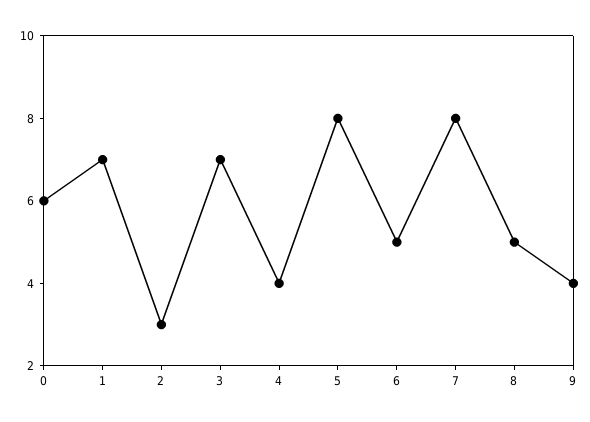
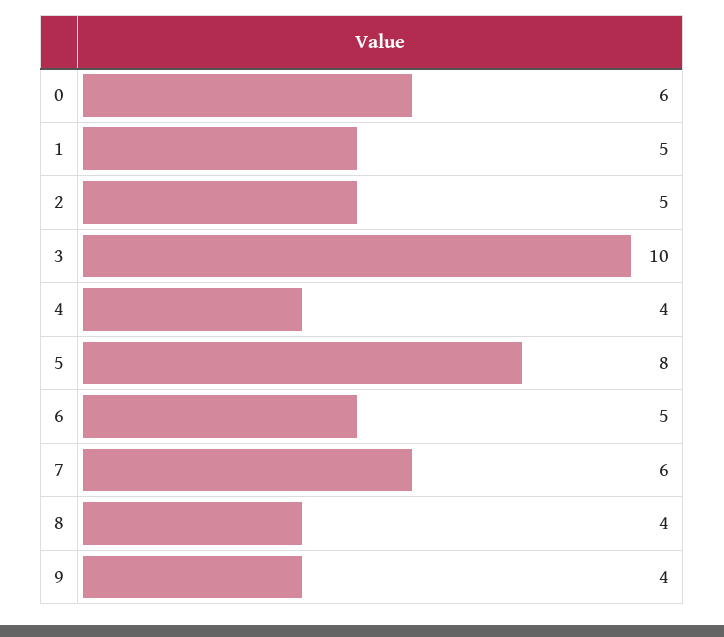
1: 7 -> 5
2: 3 -> 5
3: 7 -> 10
7: 8 -> 6
8: 5 -> 4

